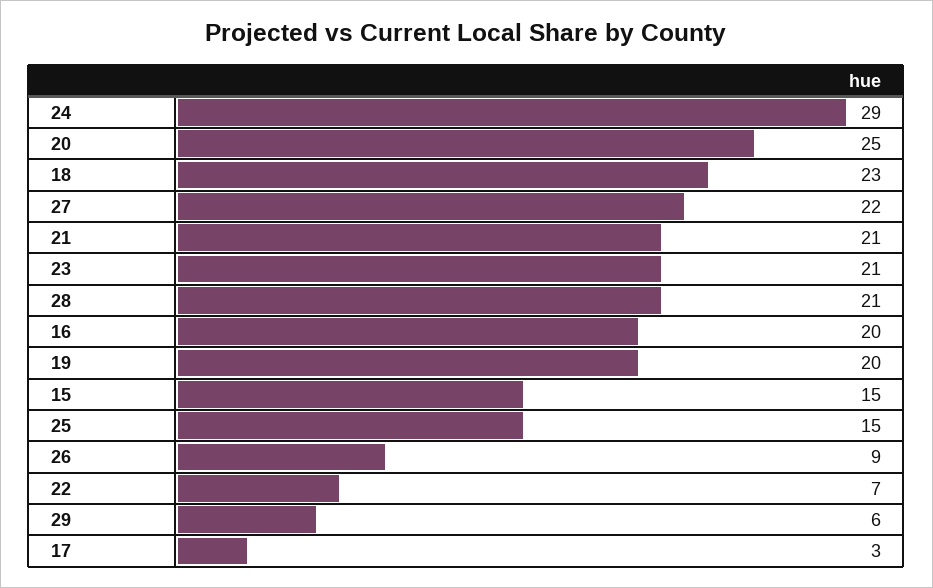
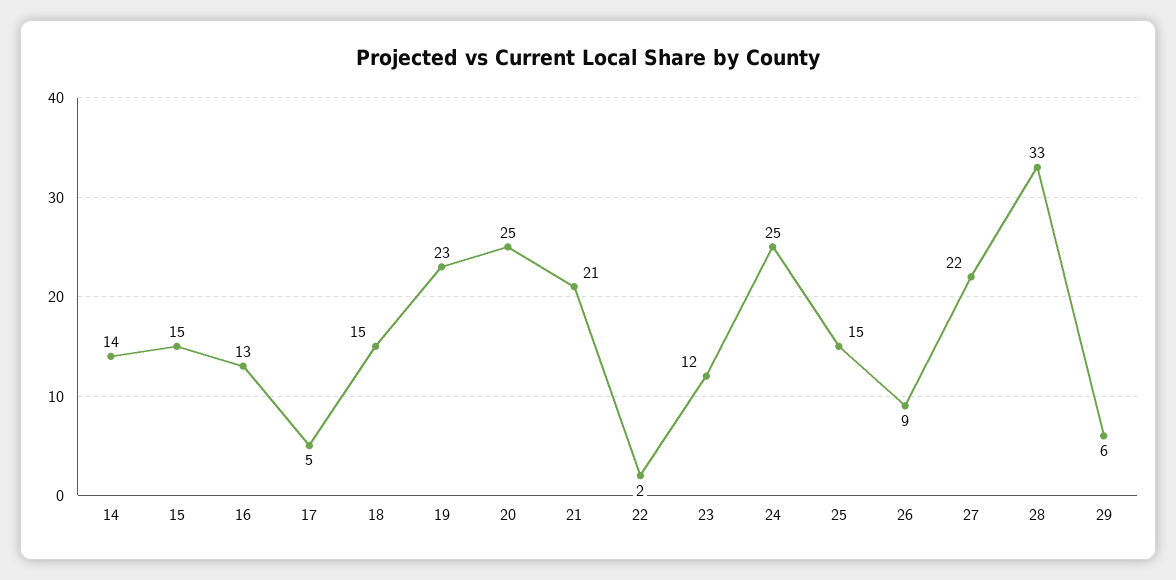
24: 29 -> 25
18: 23 -> 15
23: 21 -> 12
28: 21 -> 33
16: 20 -> 13
19: 20 -> 23
22: 7 -> 2
17: 3 -> 5
14: none -> 14

